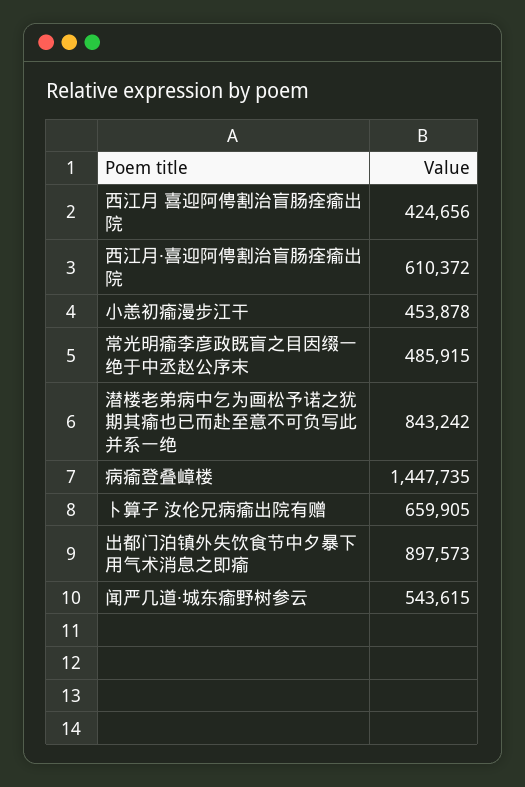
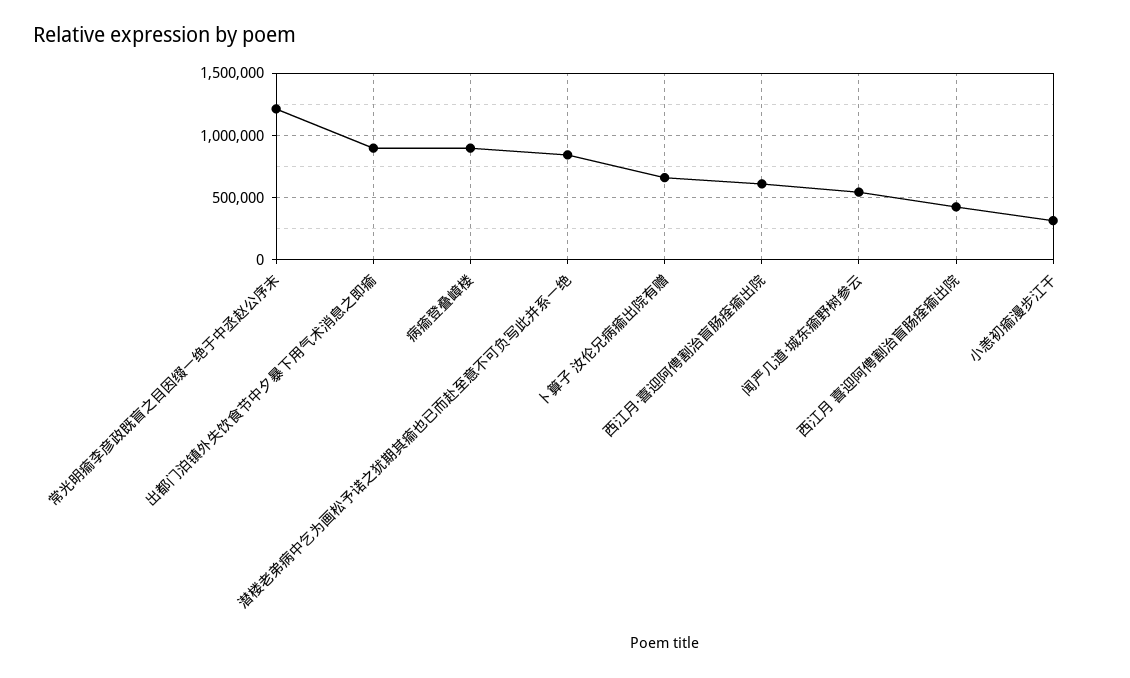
小恙初瘉漫步江干: 453878 -> 300000
常光明瘉李彦政既盲之目因缀一绝于中丞赵公序末: 485915 -> 1200000
病瘉登叠嶂楼: 1447735 -> 900000

